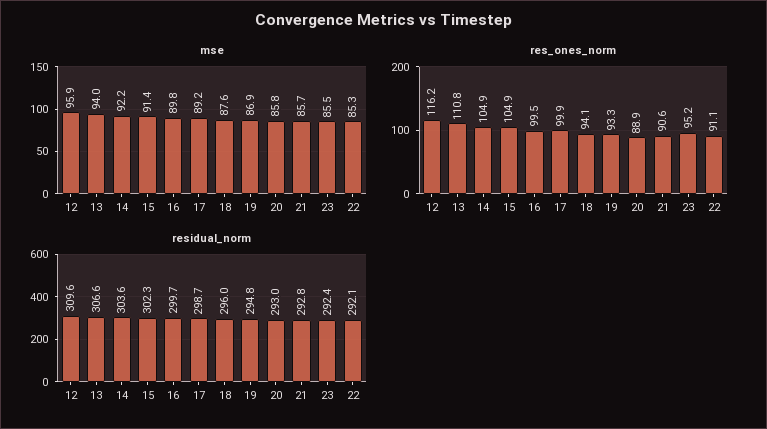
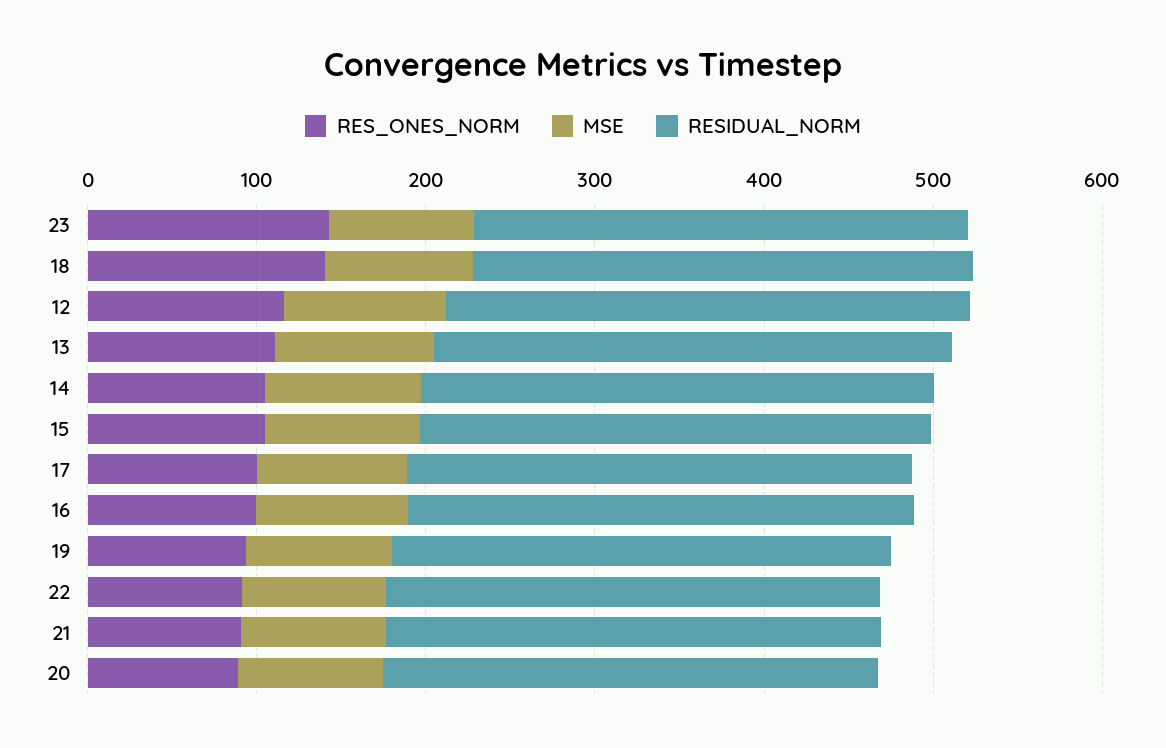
res_ones_norm, 18: 94.1 -> 140
res_ones_norm, 23: 95.2 -> 140

